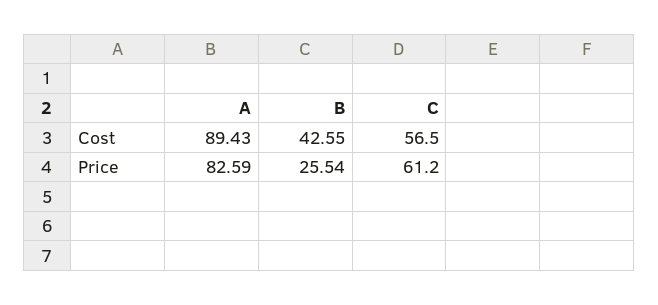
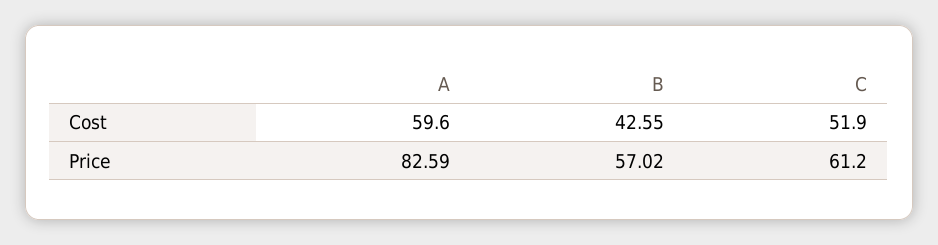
A, Cost: 89.43 -> 59.6
C, Cost: 56.5 -> 51.9
B, Price: 25.54 -> 57.02

